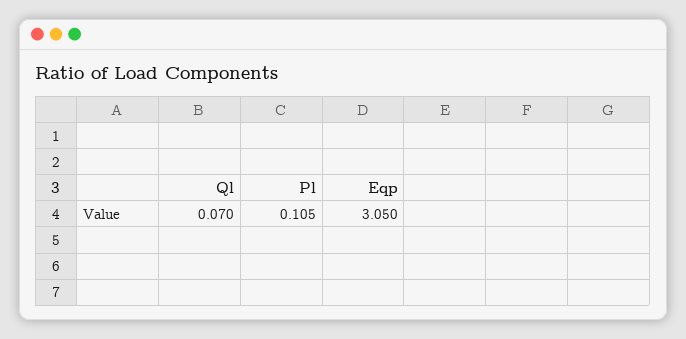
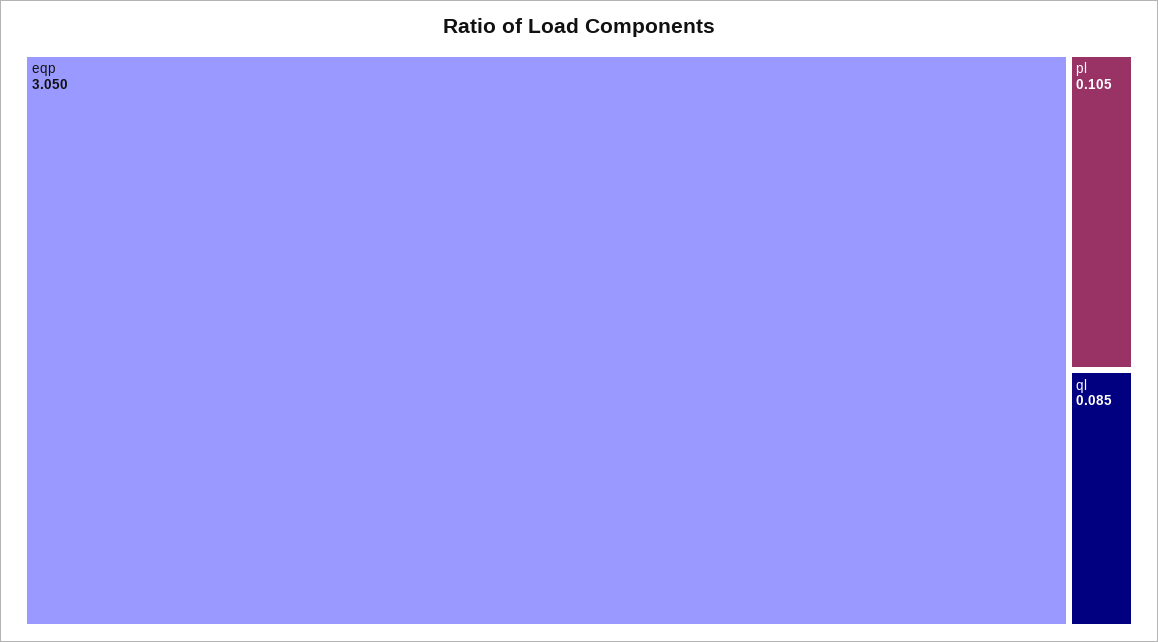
Ql: 0.07 -> 0.085

